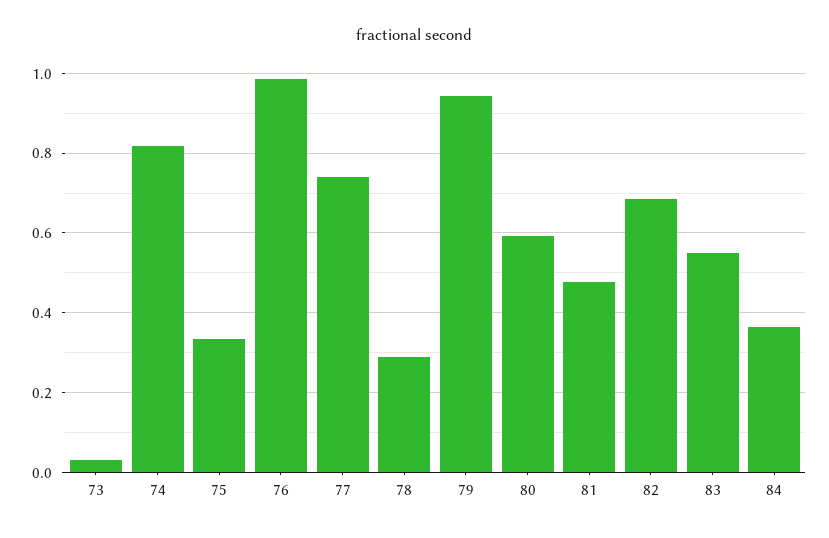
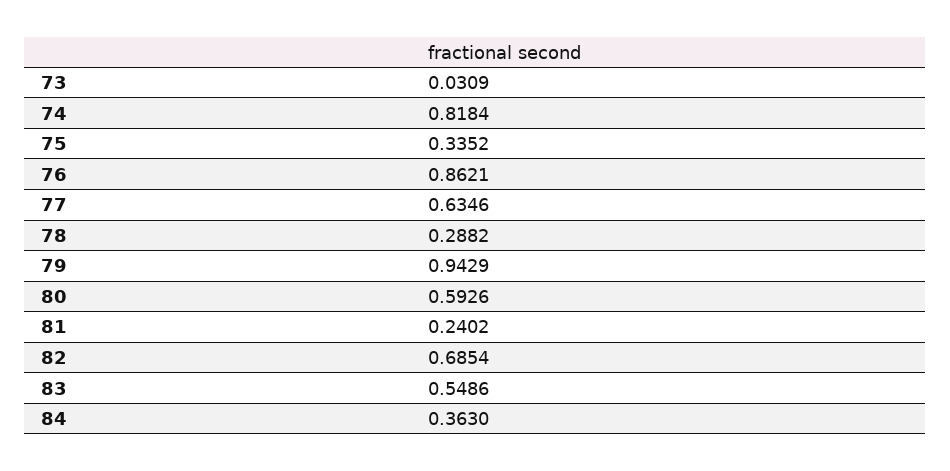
76: 0.98 -> 0.8621
77: 0.74 -> 0.6346
81: 0.48 -> 0.2402

